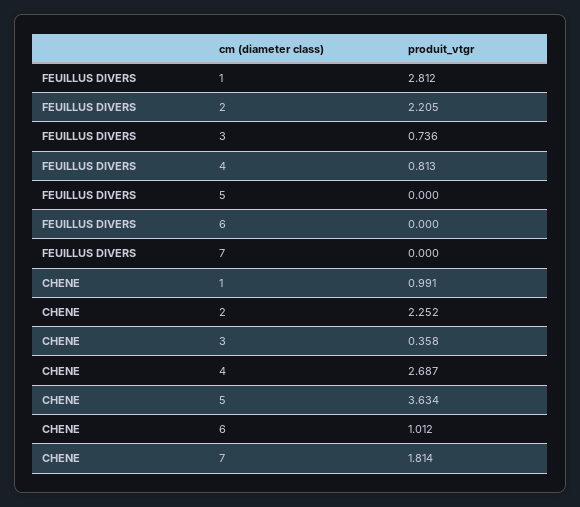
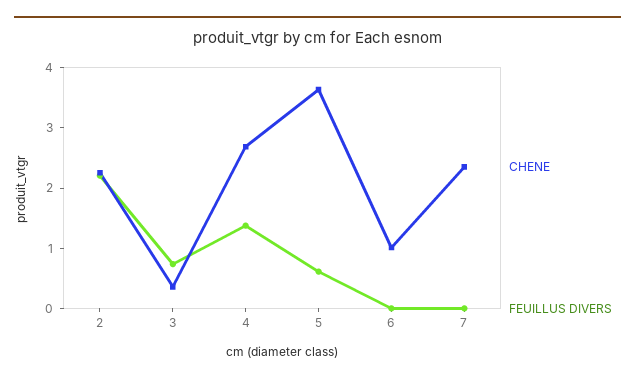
FEUILLUS DIVERS, 1: 2.812 -> none
FEUILLUS DIVERS, 4: 0.813 -> 1.4
FEUILLUS DIVERS, 5: 0 -> 0.6
CHENE, 1: 0.991 -> none
CHENE, 7: 1.814 -> 2.4

